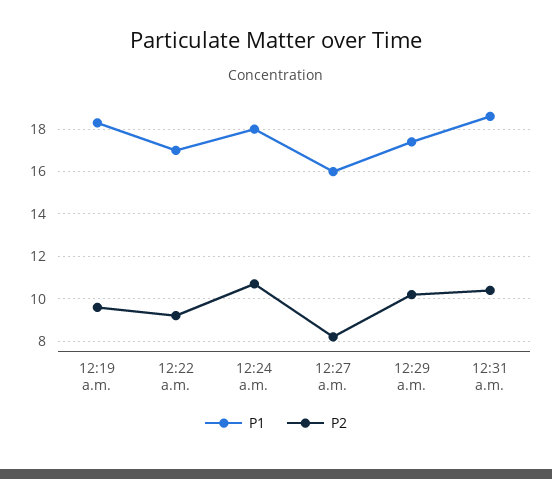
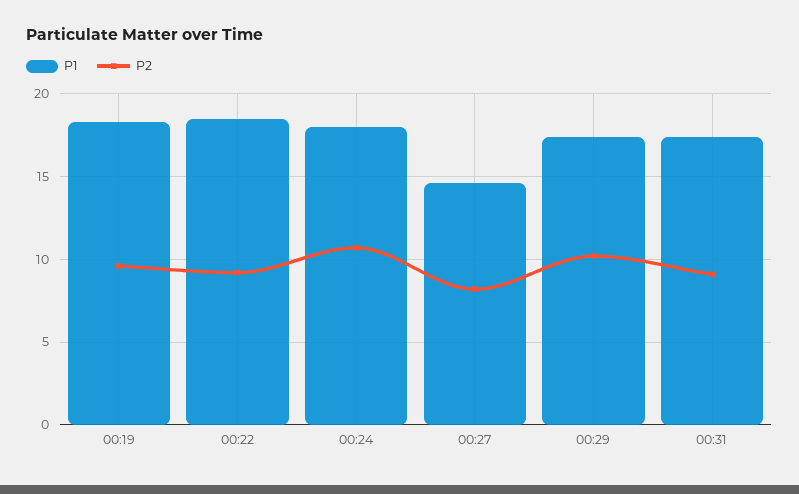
P1, 12:22 a.m.: 17 -> 18.5
P1, 12:27 a.m.: 16 -> 14.5
P1, 12:31 a.m.: 18.5 -> 17.5
P2, 12:31 a.m.: 10.5 -> 9

